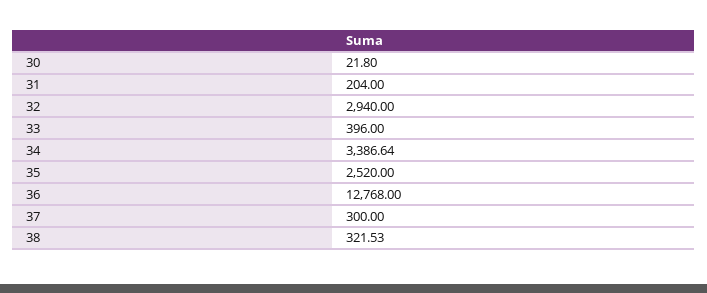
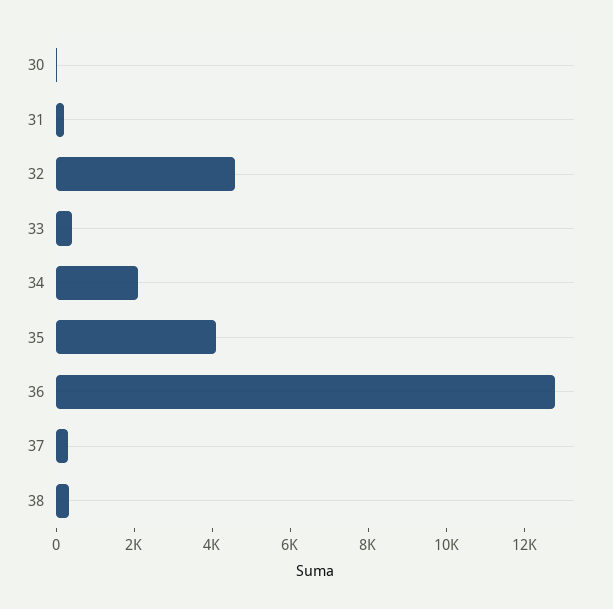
32: 2940 -> 4500
34: 3386.64 -> 2000
35: 2520 -> 4000

